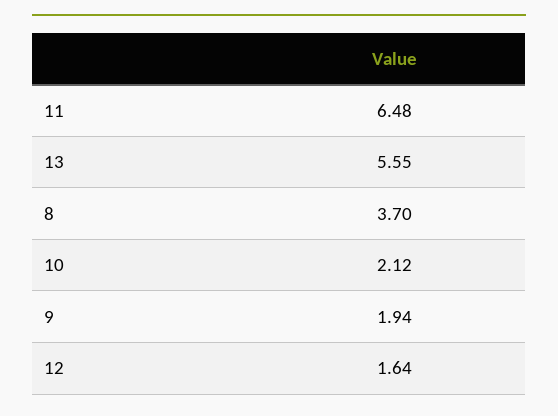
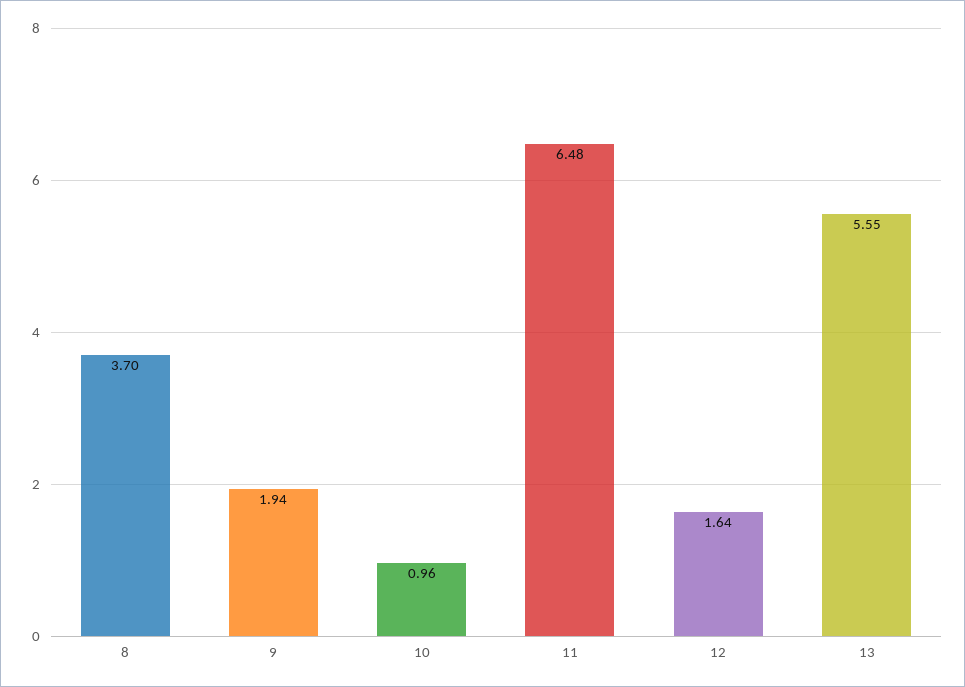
10: 2.12 -> 0.96

